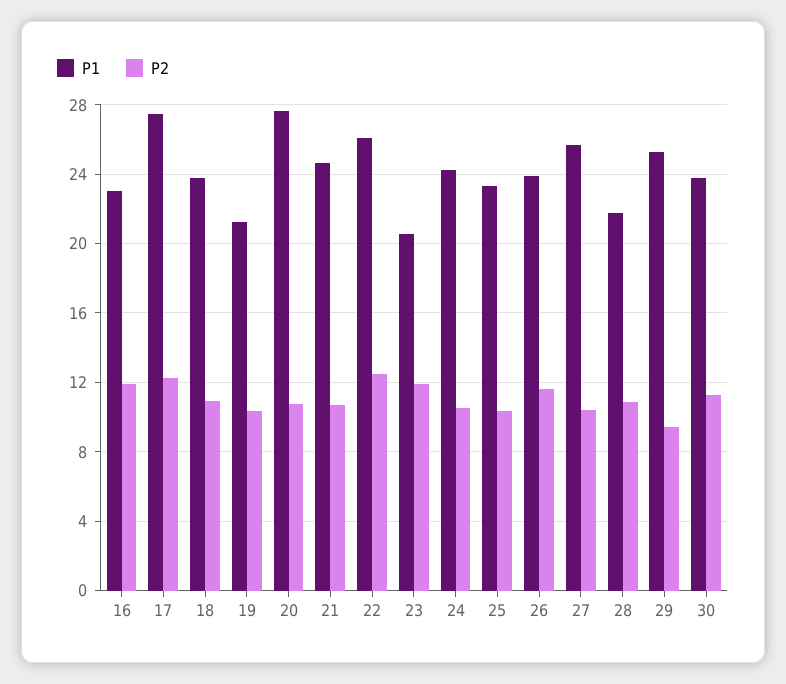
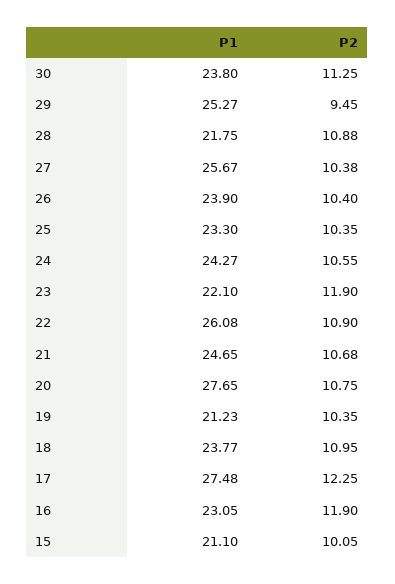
P2, 22: 12.5 -> 10.9
P1, 23: 20.5 -> 22.1
P2, 26: 11.5 -> 10.4
P1, 15: none -> 21.1
P2, 15: none -> 10.05

